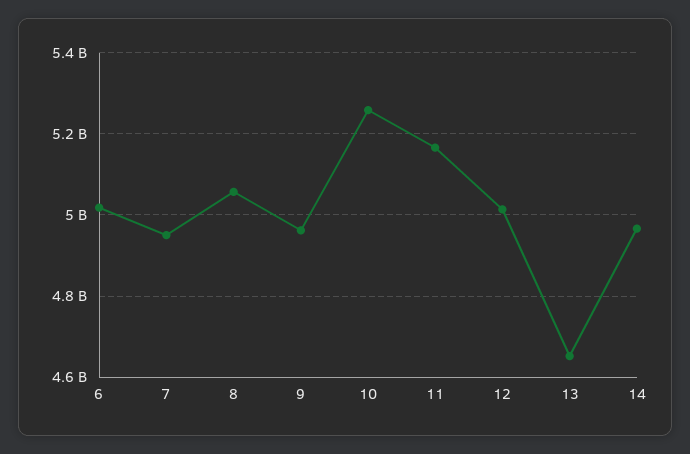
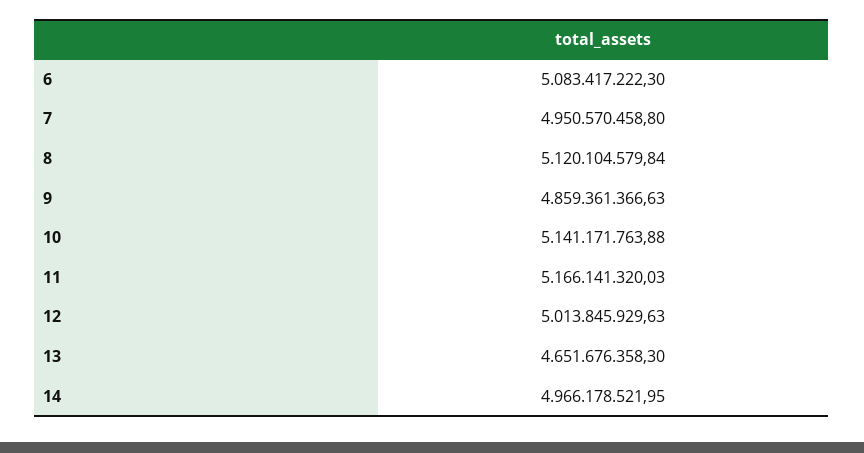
6: 5020000000 -> 5083417222.3
8: 5060000000 -> 5120104579.84
9: 4960000000 -> 4859361366.63
10: 5260000000 -> 5141171763.88

